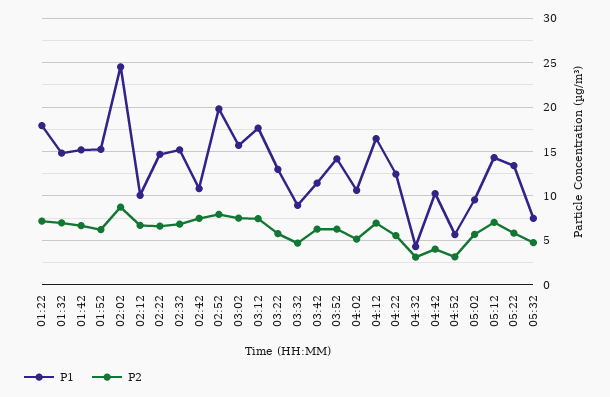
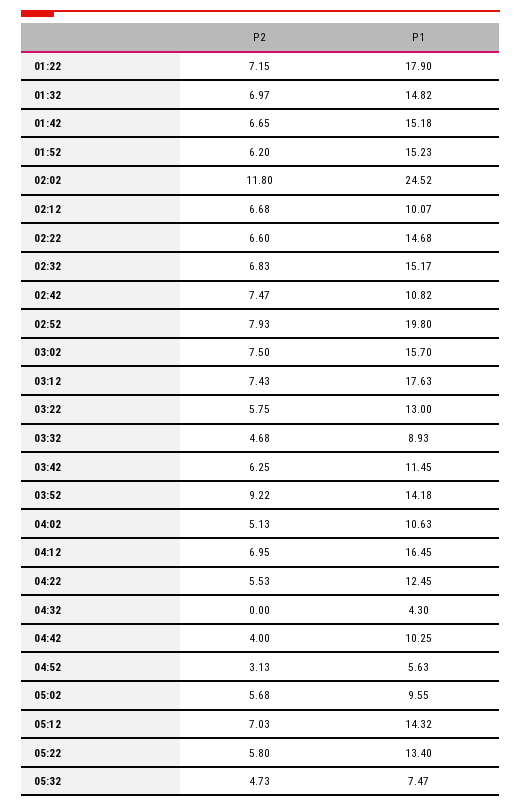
P2, 02:02: 9 -> 11.8
P2, 03:52: 6 -> 9.22
P2, 04:32: 3 -> 0

